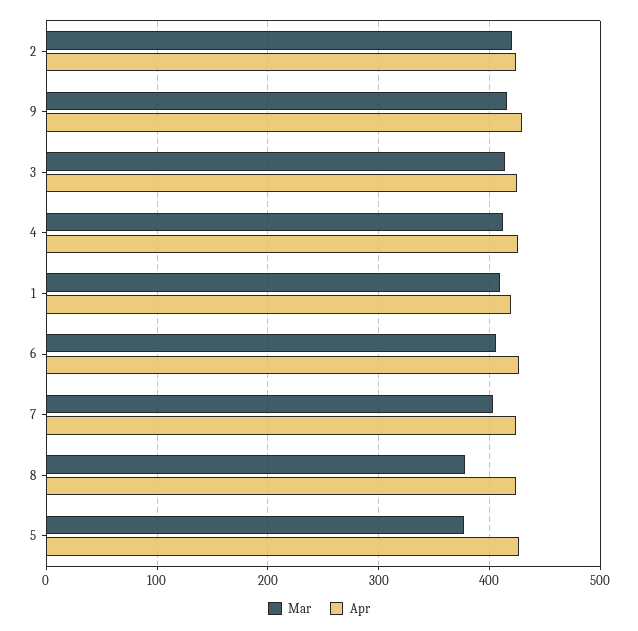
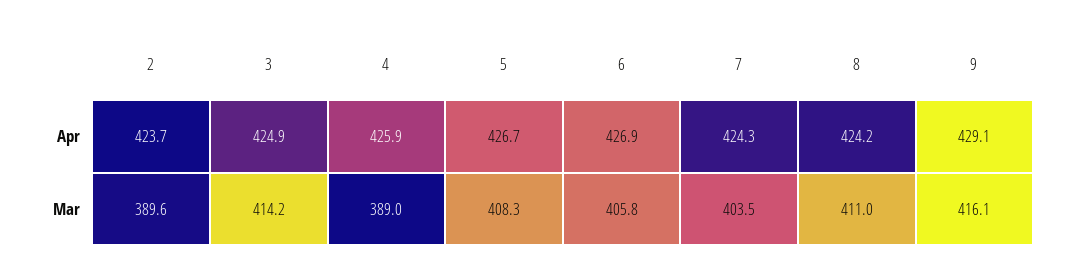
Mar, 2: 420 -> 389.6
Mar, 4: 410 -> 389
Mar, 1: 410 -> none
Apr, 1: 420 -> none
Mar, 8: 380 -> 411
Mar, 5: 380 -> 408.3

